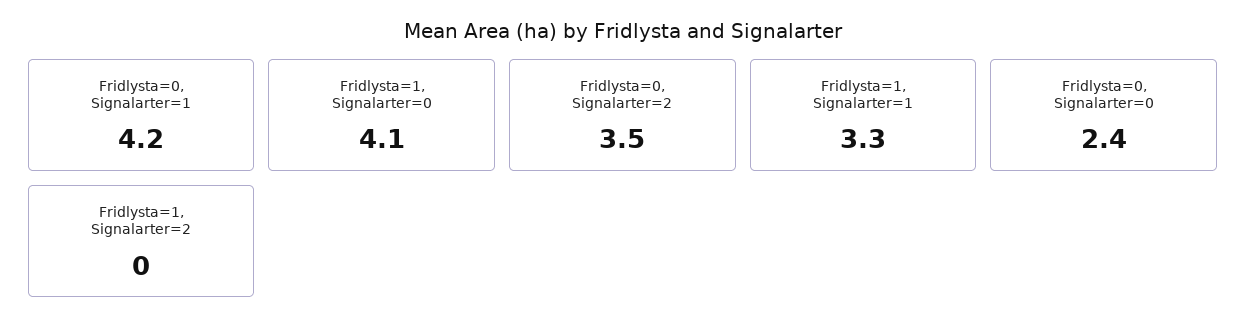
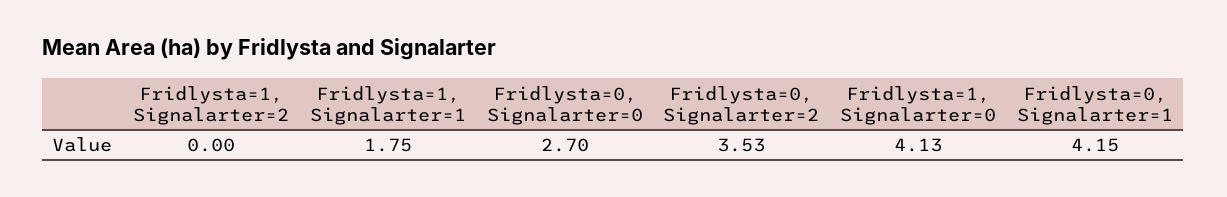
Fridlysta=1, Signalarter=1: 3.3 -> 1.75
Fridlysta=0, Signalarter=0: 2.4 -> 2.7

